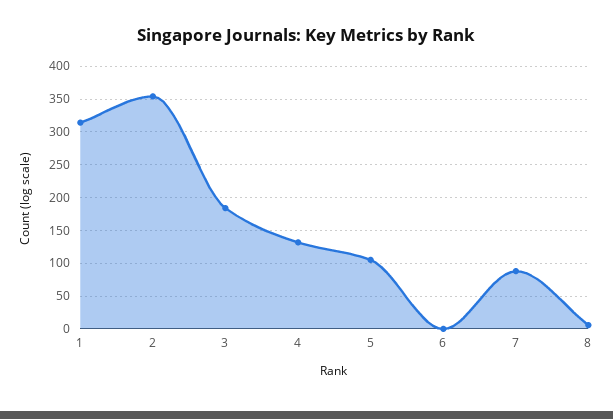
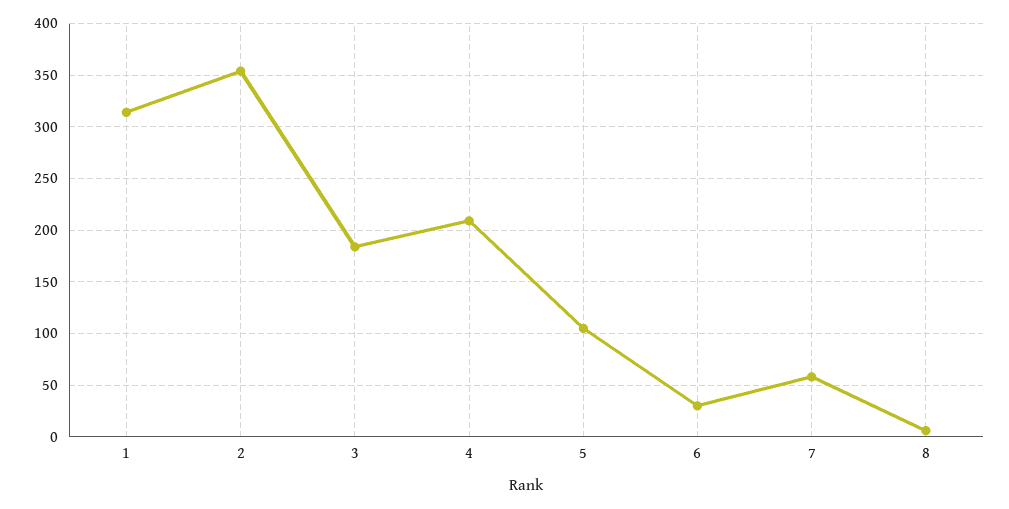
4: 130 -> 210
6: 0 -> 30
7: 90 -> 60

